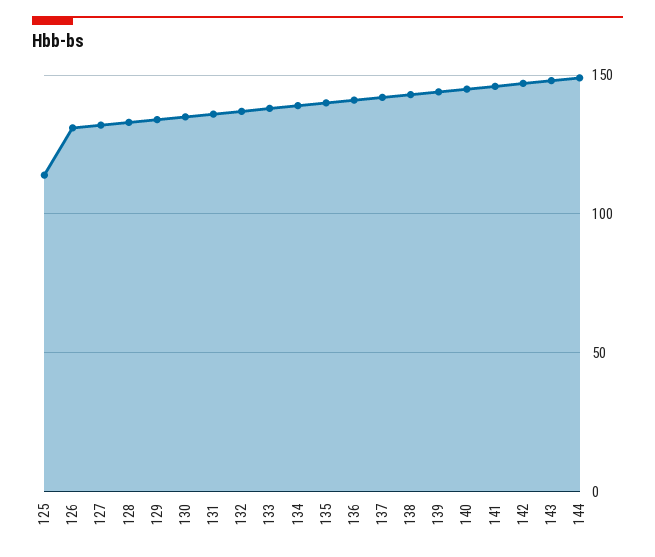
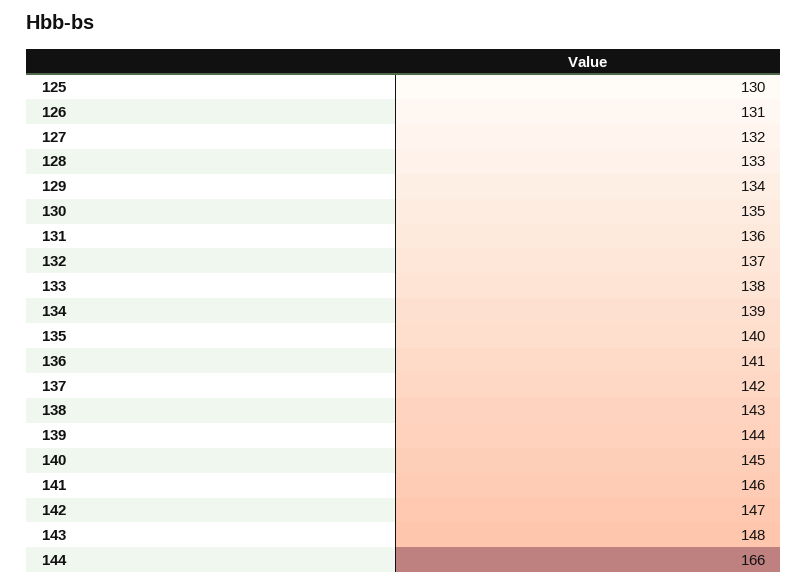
125: 115 -> 130
144: 150 -> 166

